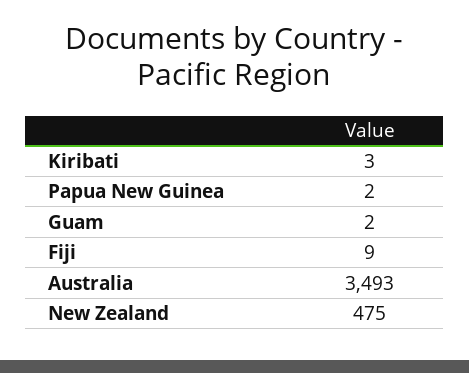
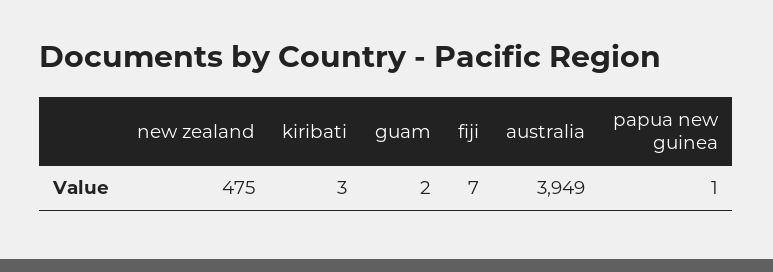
Papua New Guinea: 2 -> 1
Fiji: 9 -> 7
Australia: 3493 -> 3949

